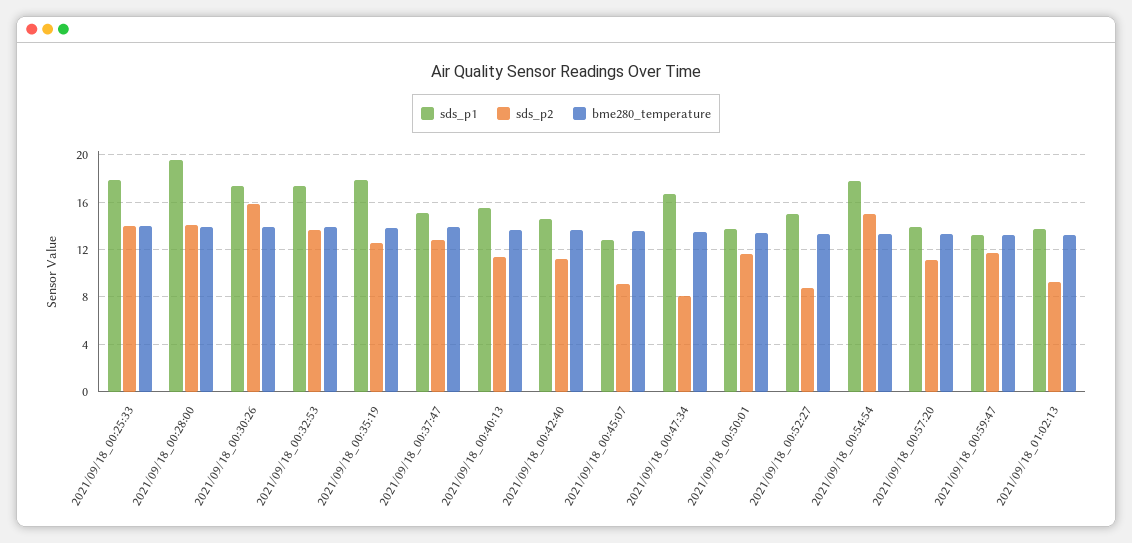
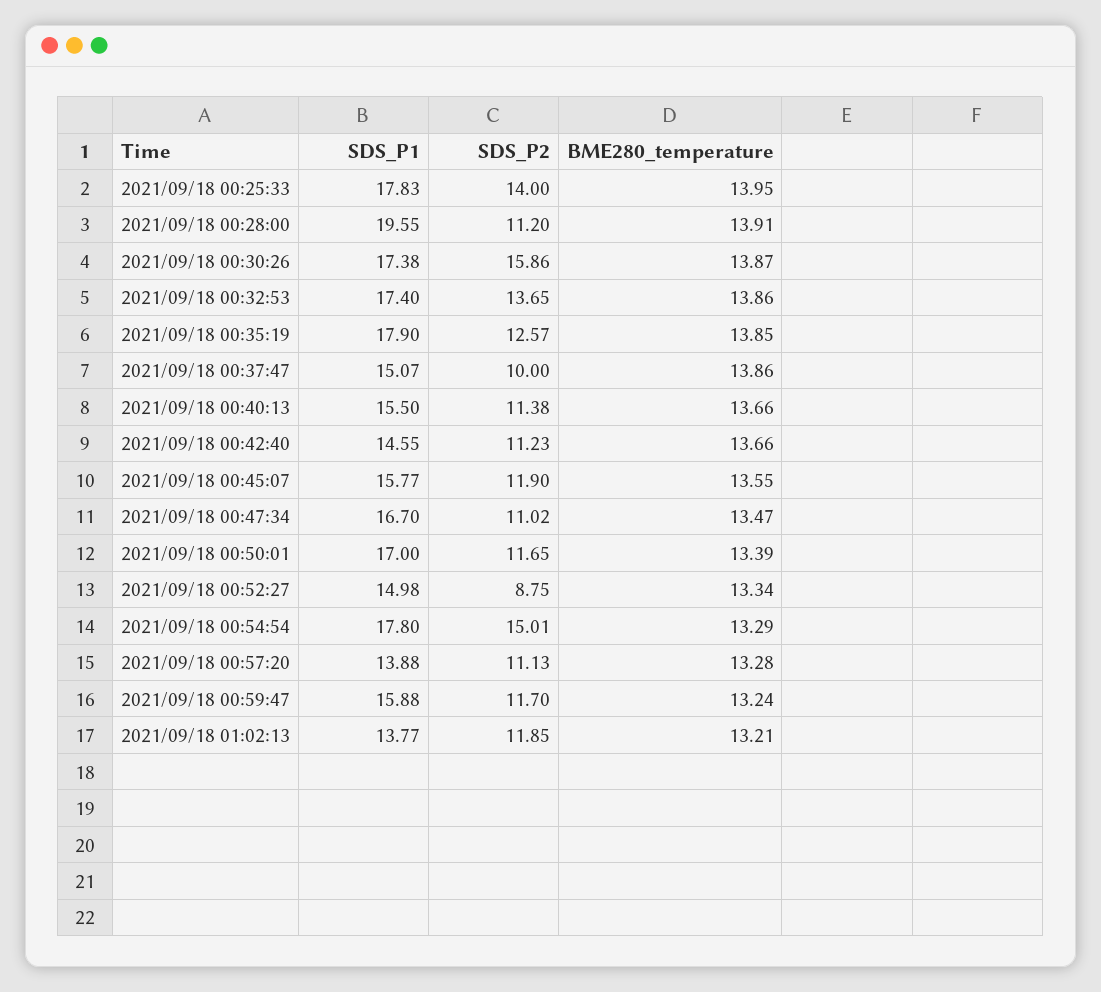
sds_p2, 2021/09/18_00:28:00: 14 -> 11.2
sds_p2, 2021/09/18_00:37:47: 13 -> 10
sds_p1, 2021/09/18_00:45:07: 13 -> 15.77
sds_p2, 2021/09/18_00:45:07: 9 -> 11.9
sds_p2, 2021/09/18_00:47:34: 8 -> 11.02
sds_p1, 2021/09/18_00:50:01: 14 -> 17
sds_p1, 2021/09/18_00:59:47: 13 -> 15.88
sds_p2, 2021/09/18_01:02:13: 9 -> 11.85

